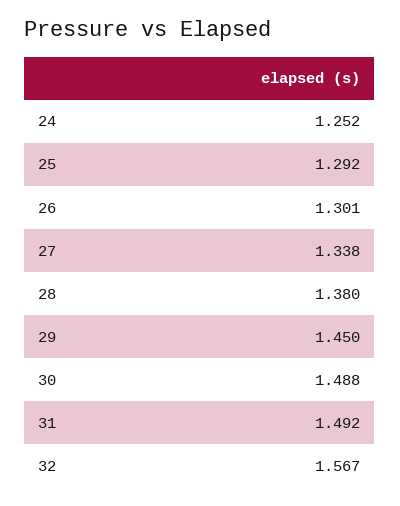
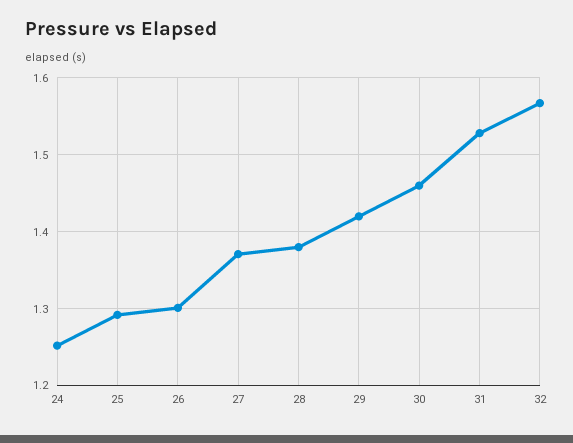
27: 1.338 -> 1.37
29: 1.45 -> 1.42
30: 1.488 -> 1.46
31: 1.492 -> 1.53

